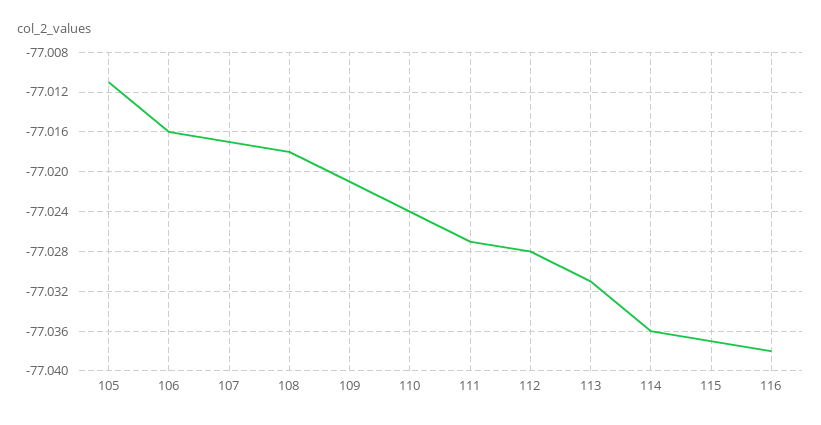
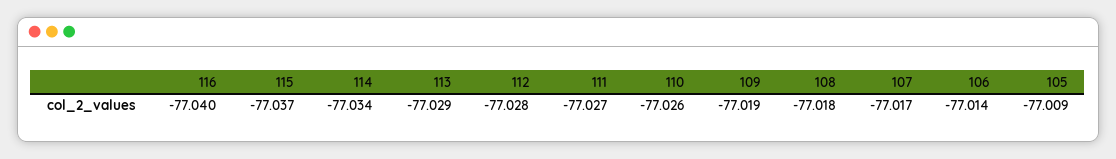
105: -77.011 -> -77.009
106: -77.016 -> -77.014
109: -77.021 -> -77.019
110: -77.024 -> -77.026
113: -77.031 -> -77.029
114: -77.036 -> -77.034
116: -77.038 -> -77.04

